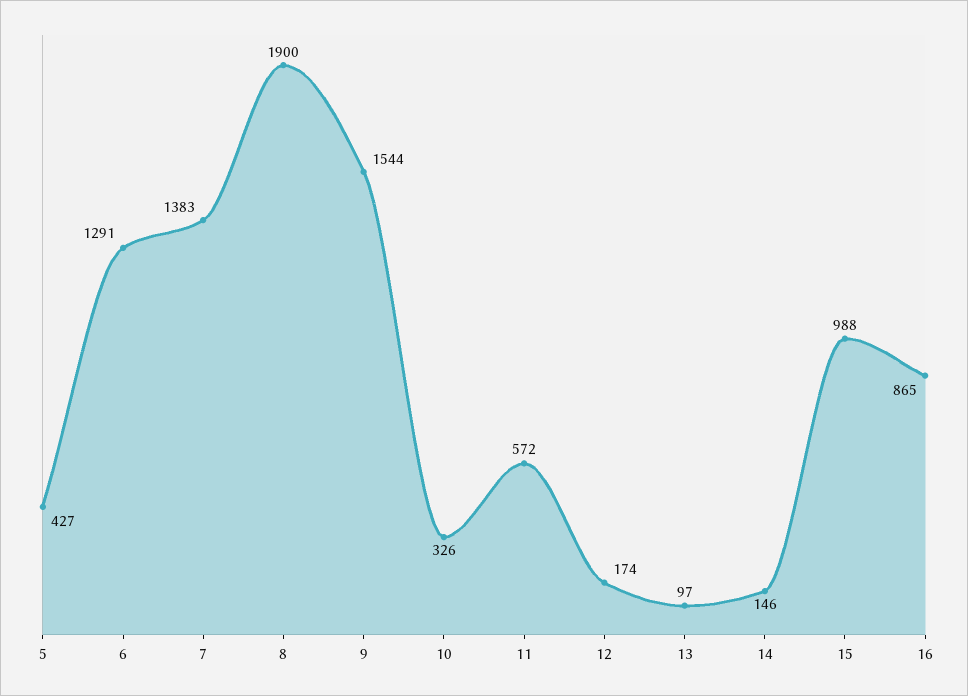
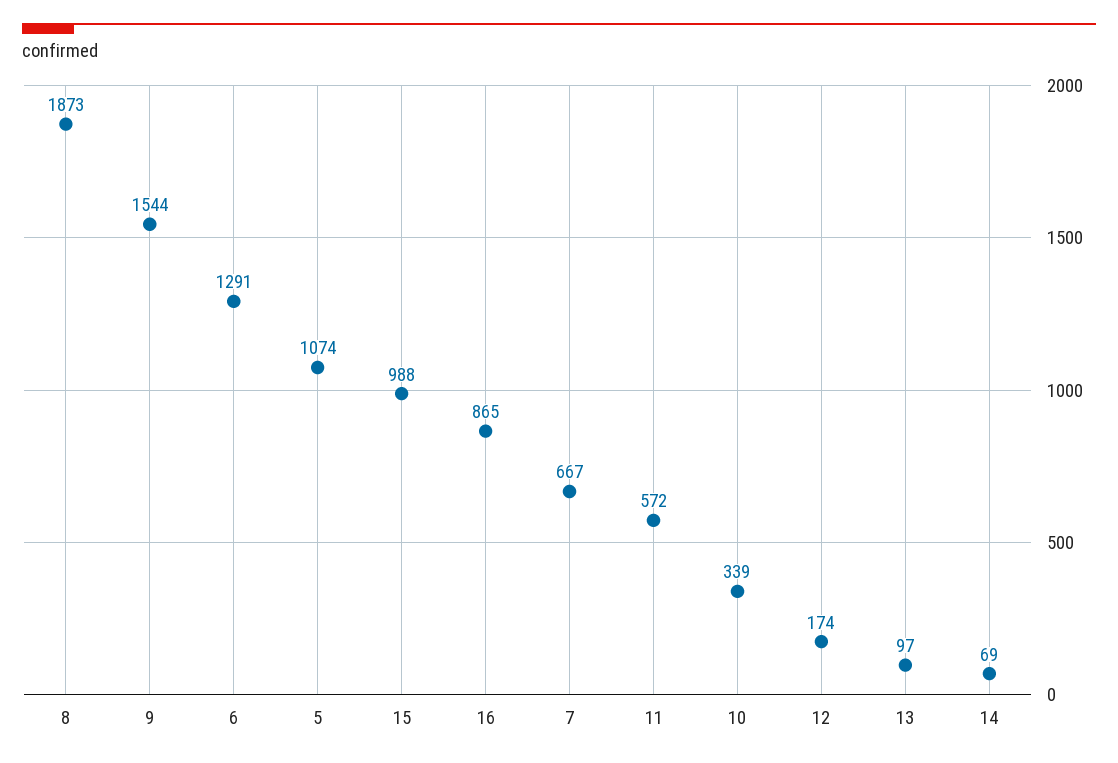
5: 427 -> 1074
7: 1383 -> 667
8: 1900 -> 1873
10: 326 -> 339
14: 146 -> 69

